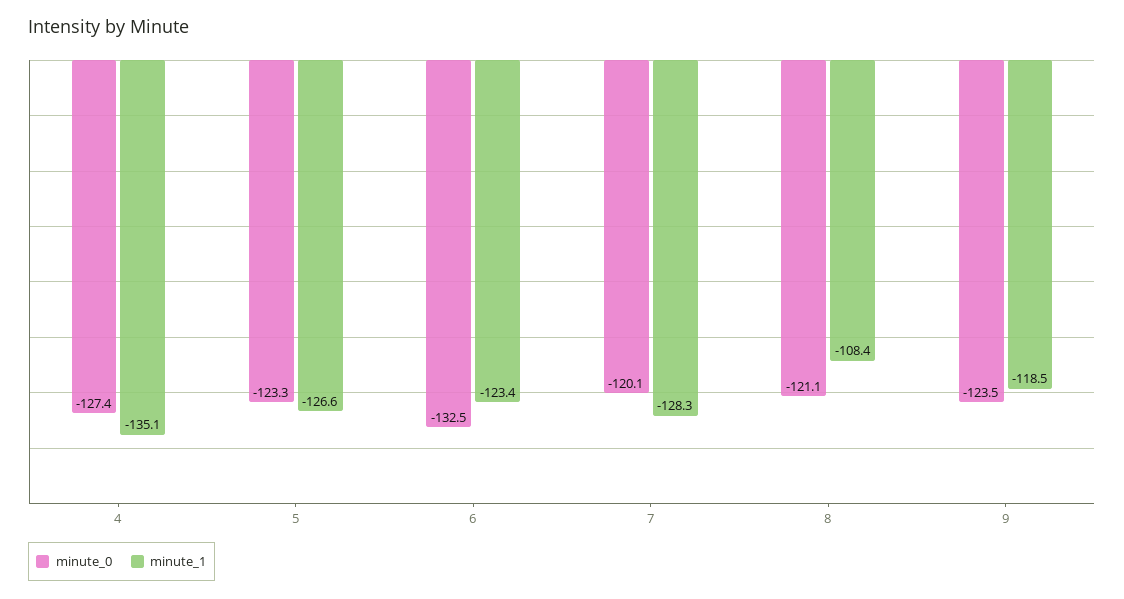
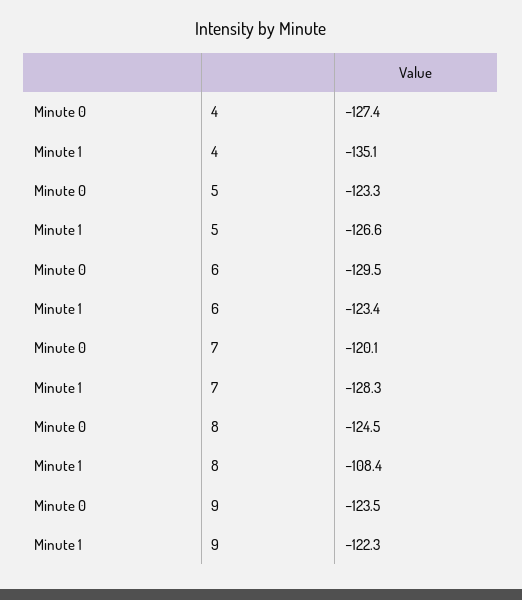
minute_0, 6: -132.5 -> -129.5
minute_0, 8: -121.1 -> -124.5
minute_1, 9: -118.5 -> -122.3

